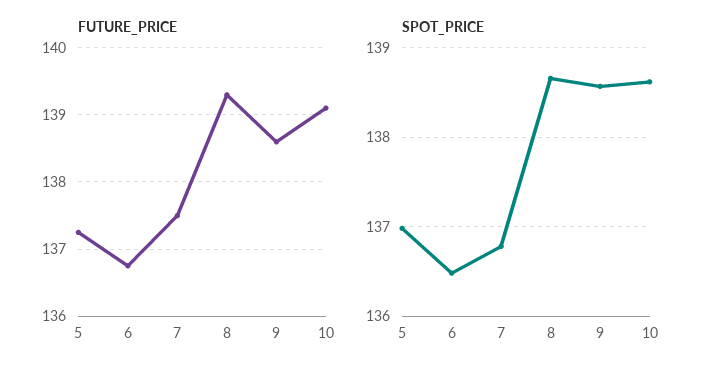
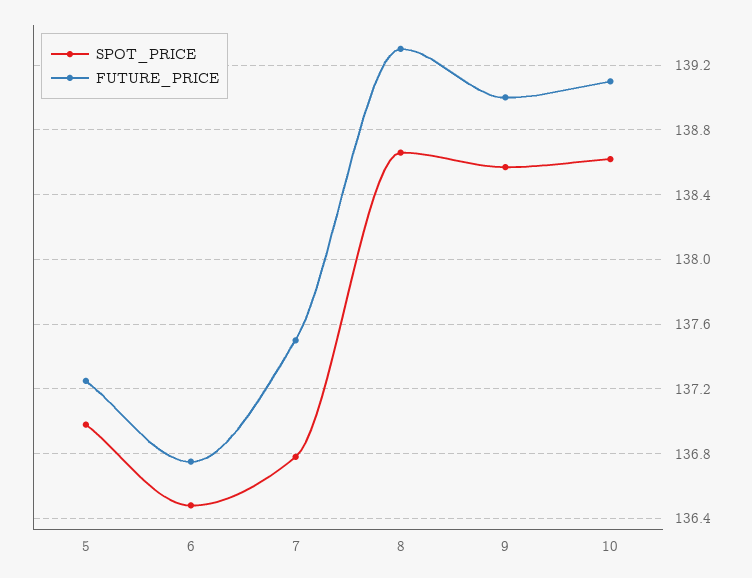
FUTURE_PRICE, 9: 138.6 -> 139

